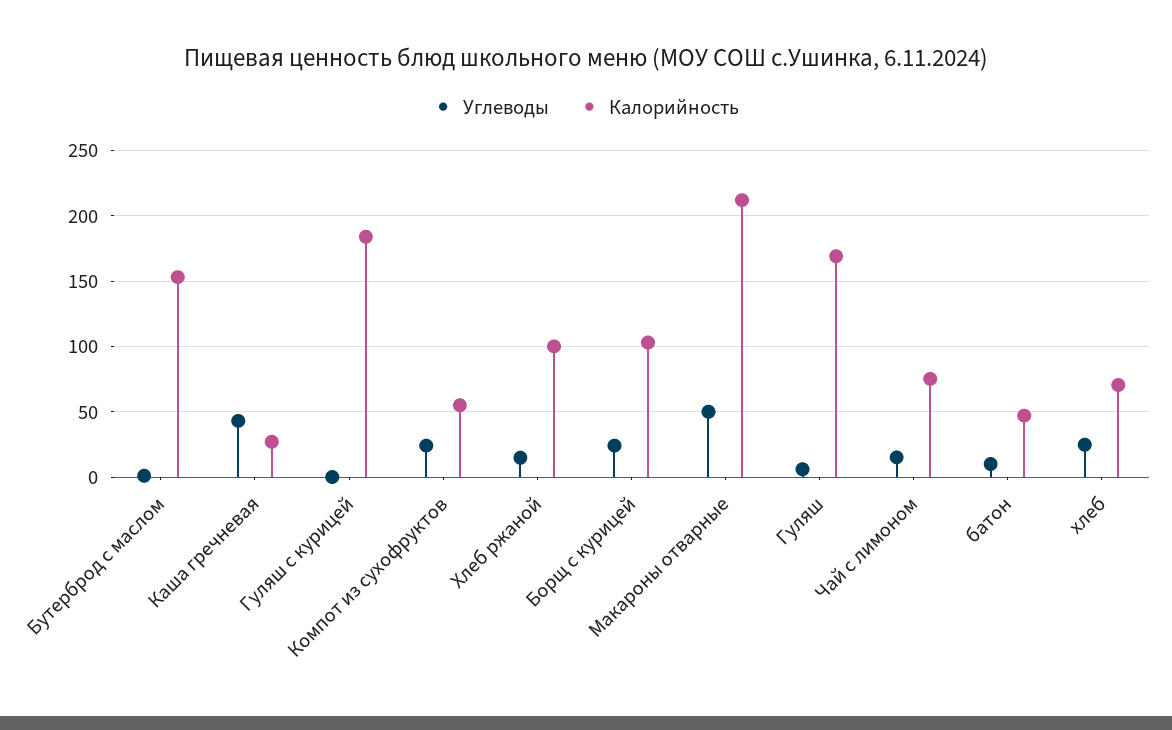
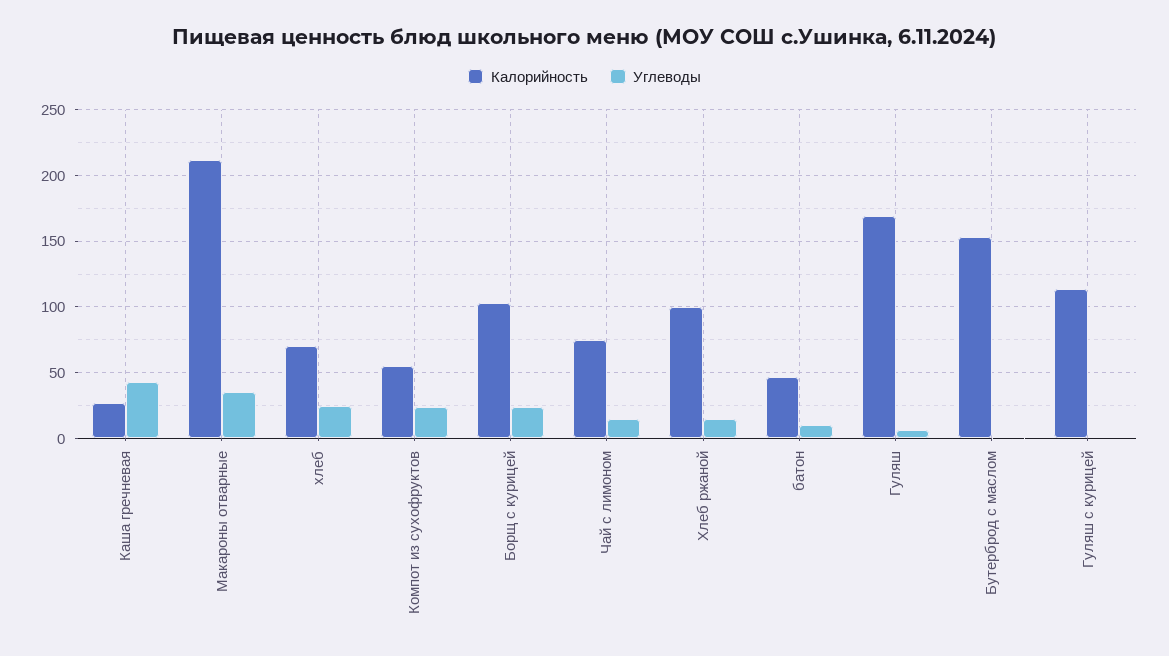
Калорийность, Гуляш с курицей: 185 -> 115
Углеводы, Макароны отварные: 50 -> 35

